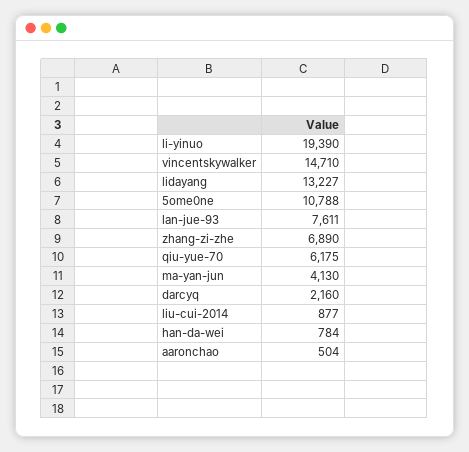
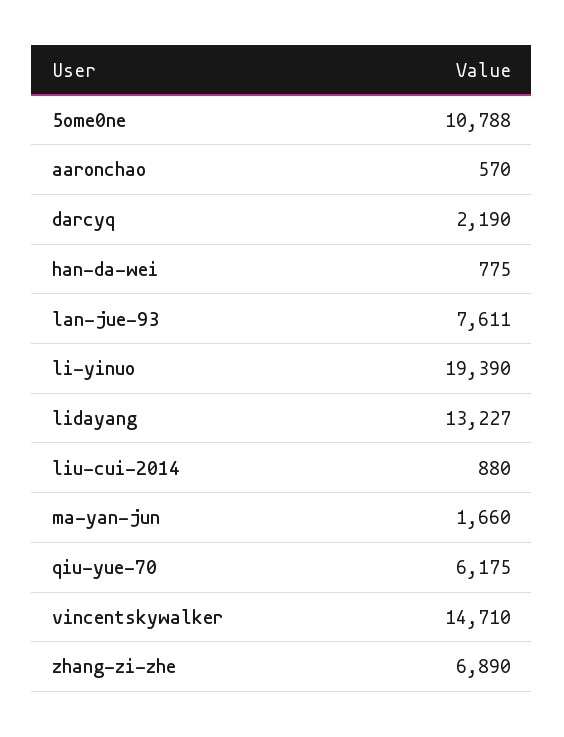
ma-yan-jun: 4130 -> 1660
darcyq: 2160 -> 2190
liu-cui-2014: 877 -> 880
han-da-wei: 784 -> 775
aaronchao: 504 -> 570

